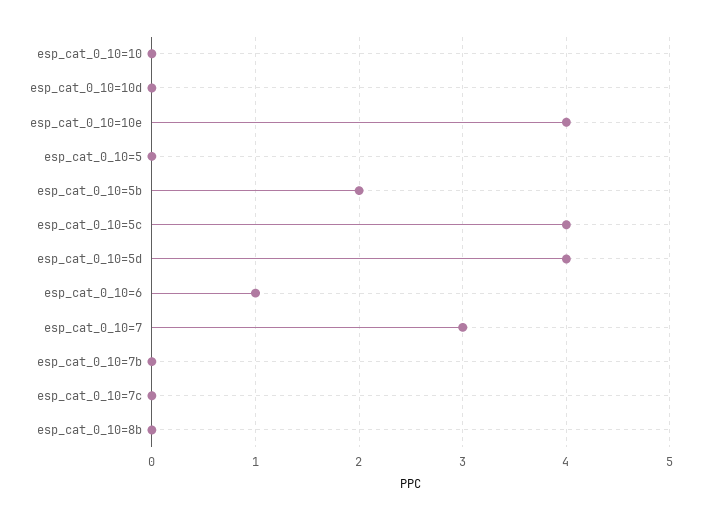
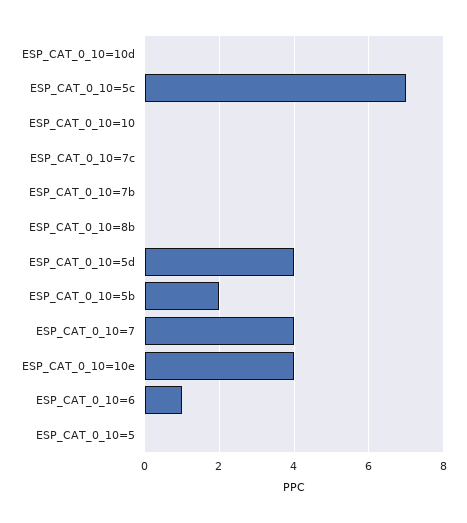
esp_cat_0_10=5c: 4 -> 7
esp_cat_0_10=7: 3 -> 4

